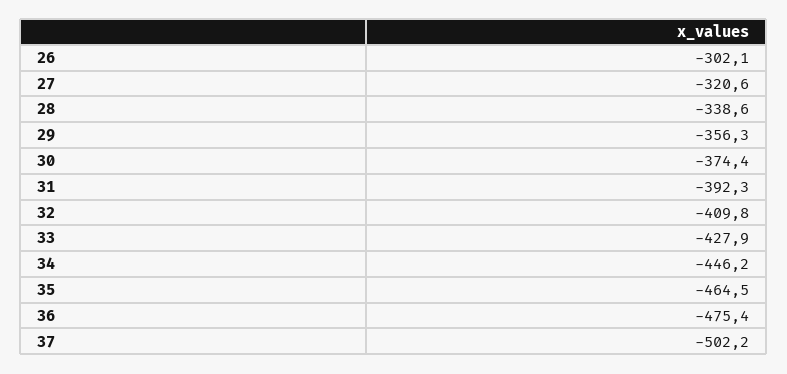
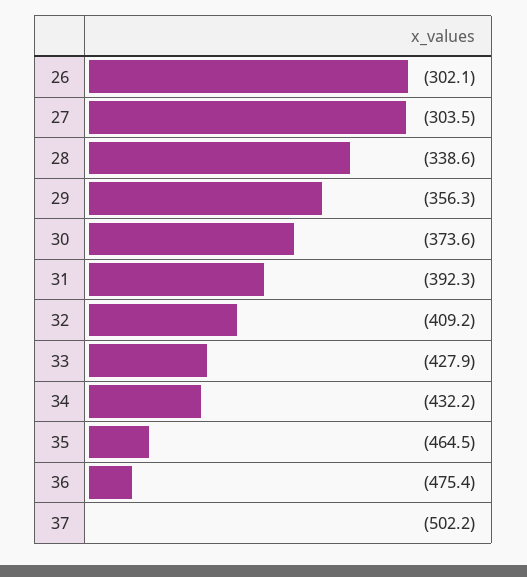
27: -320.6 -> -303.5
30: -374.4 -> -373.6
32: -409.8 -> -409.2
34: -446.2 -> -432.2

